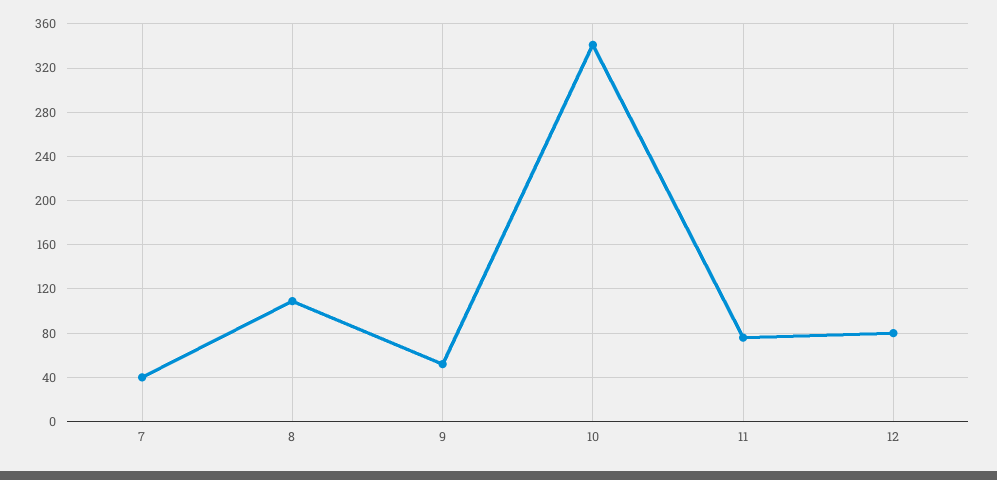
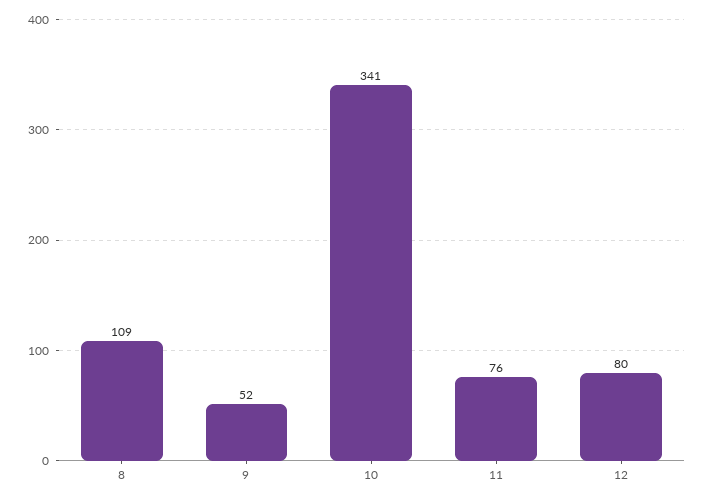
7: 40 -> none

